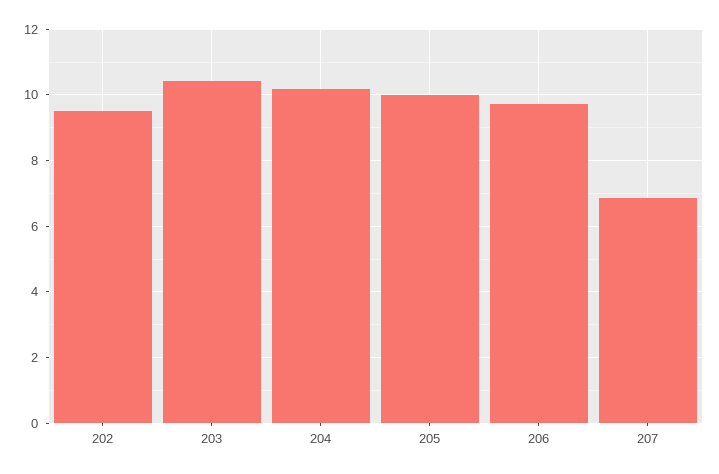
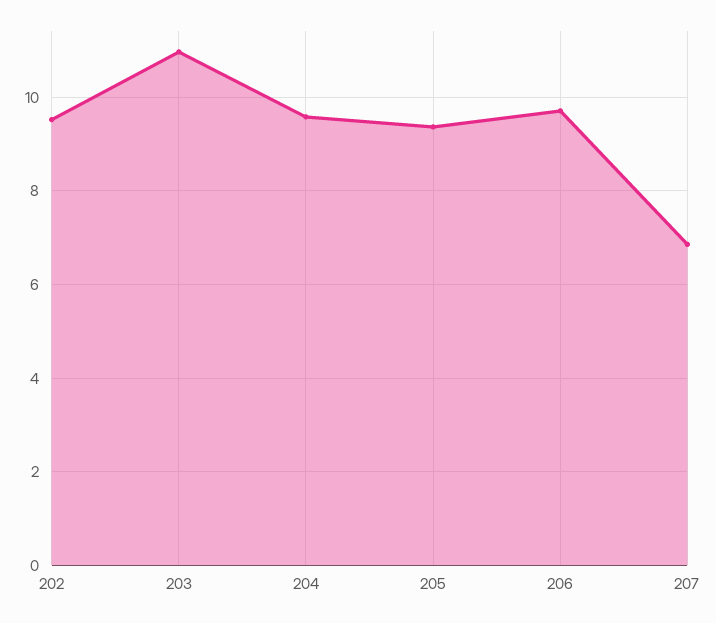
203: 10.4 -> 11
204: 10.2 -> 9.6
205: 10 -> 9.4

